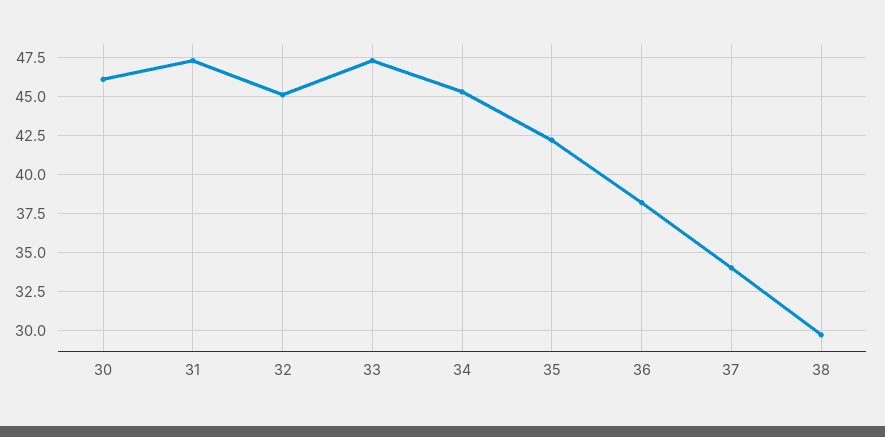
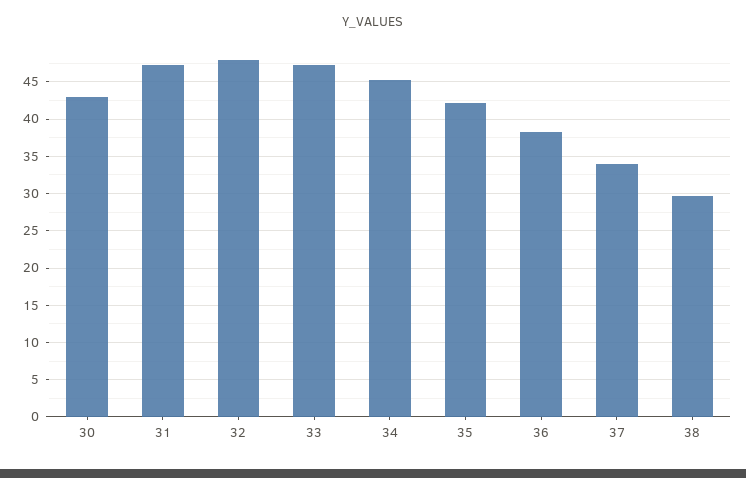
30: 46 -> 43
32: 45 -> 48

